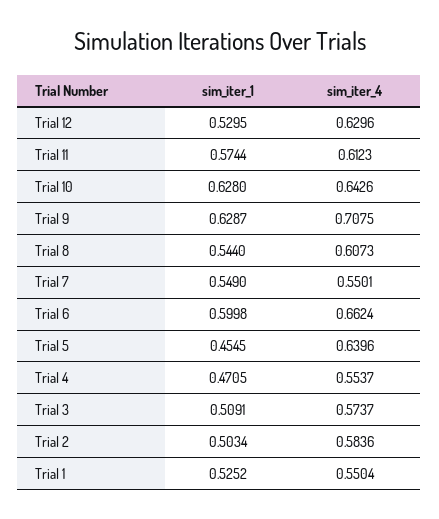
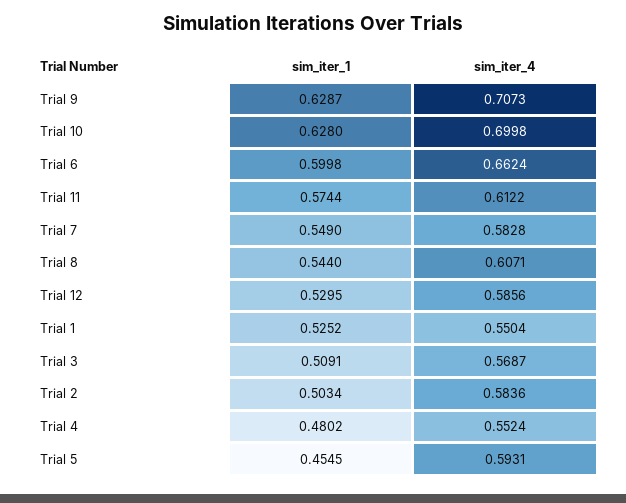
sim_iter_4, Trial 12: 0.6296 -> 0.5856
sim_iter_4, Trial 11: 0.6123 -> 0.6122
sim_iter_4, Trial 10: 0.6426 -> 0.6998
sim_iter_4, Trial 9: 0.7075 -> 0.7073
sim_iter_4, Trial 8: 0.6073 -> 0.6071
sim_iter_4, Trial 7: 0.5501 -> 0.5828
sim_iter_4, Trial 5: 0.6396 -> 0.5931
sim_iter_1, Trial 4: 0.4705 -> 0.4802
sim_iter_4, Trial 4: 0.5537 -> 0.5524
sim_iter_4, Trial 3: 0.5737 -> 0.5687

